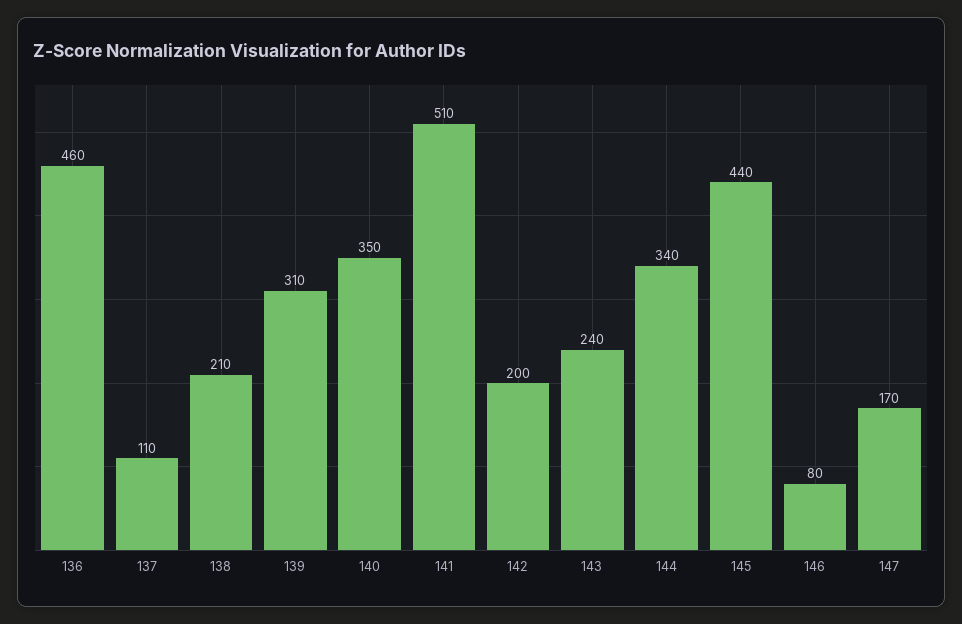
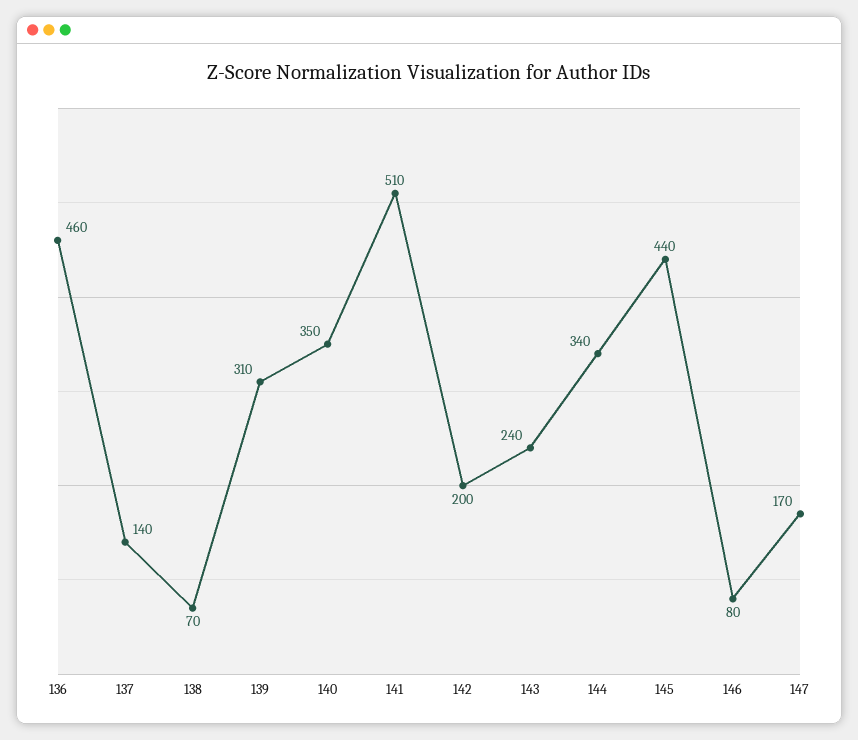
137: 110 -> 140
138: 210 -> 70

